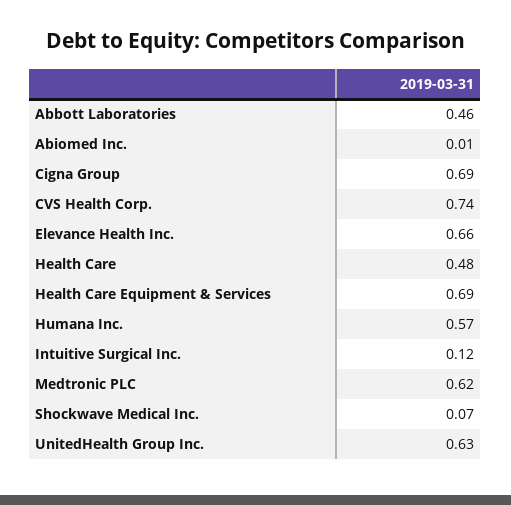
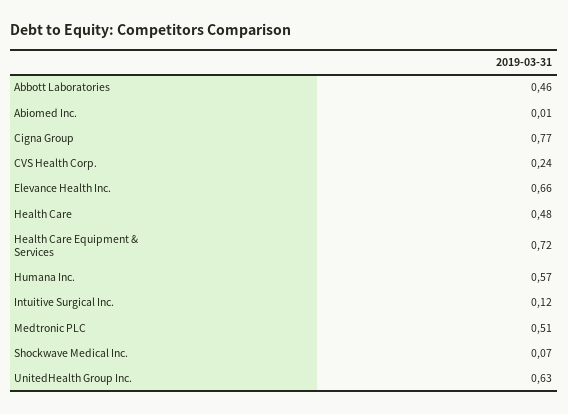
Cigna Group: 0.69 -> 0.77
CVS Health Corp.: 0.74 -> 0.24
Health Care Equipment & Services: 0.69 -> 0.72
Medtronic PLC: 0.62 -> 0.51

